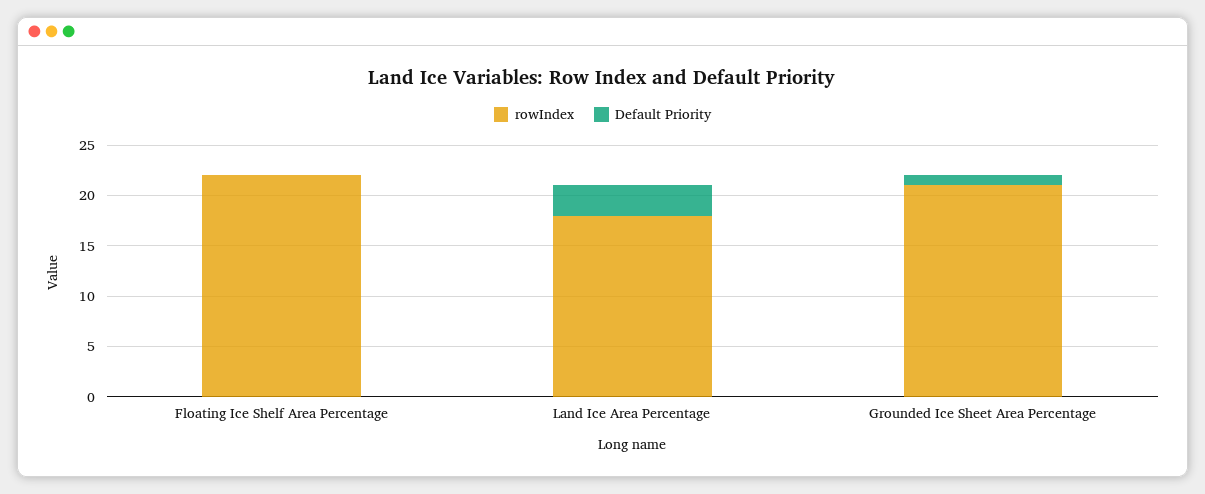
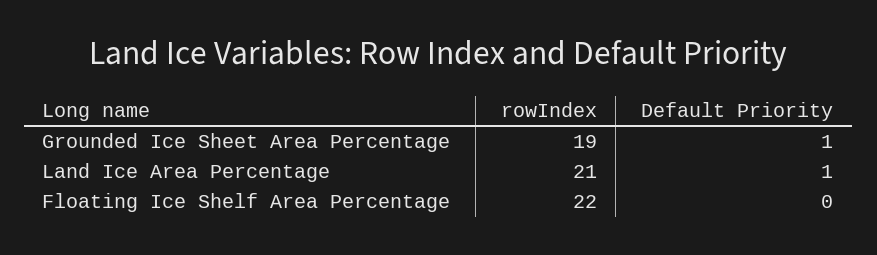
rowIndex, Land Ice Area Percentage: 18 -> 21
Default Priority, Land Ice Area Percentage: 3 -> 1
rowIndex, Grounded Ice Sheet Area Percentage: 21 -> 19

